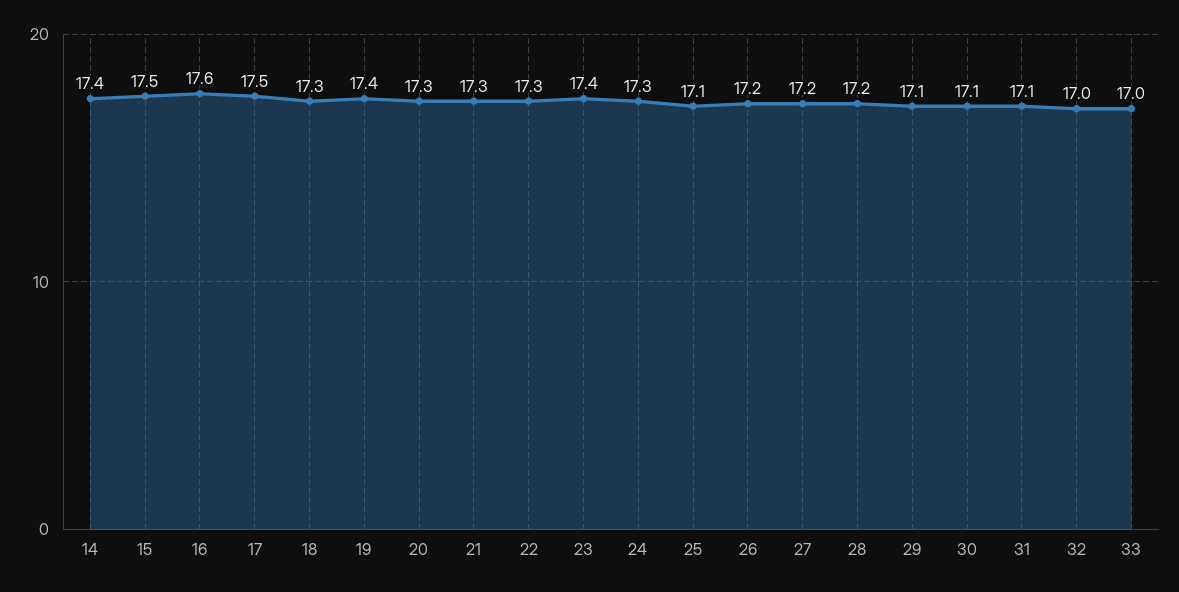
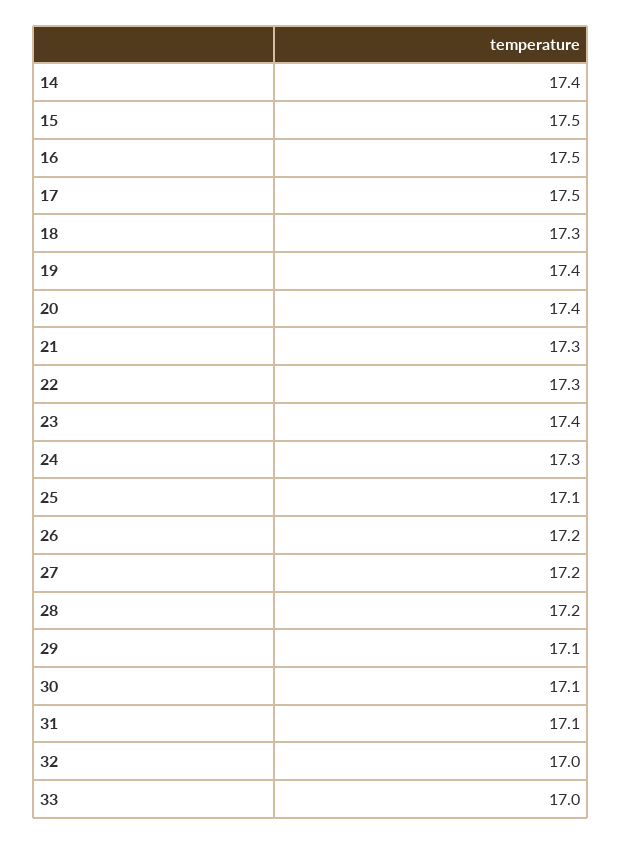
16: 17.6 -> 17.5
20: 17.3 -> 17.4

